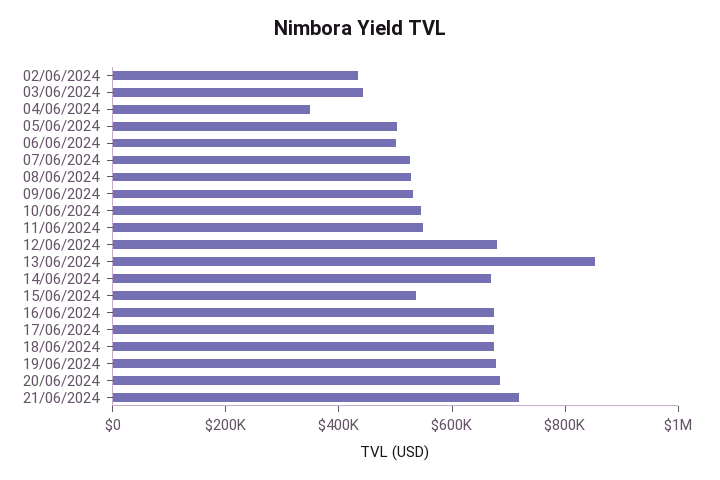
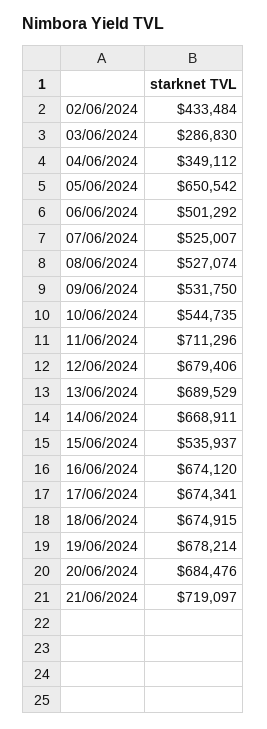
03/06/2024: 450000 -> 286830
05/06/2024: 500000 -> 650542
11/06/2024: 550000 -> 711296
13/06/2024: 850000 -> 689529

